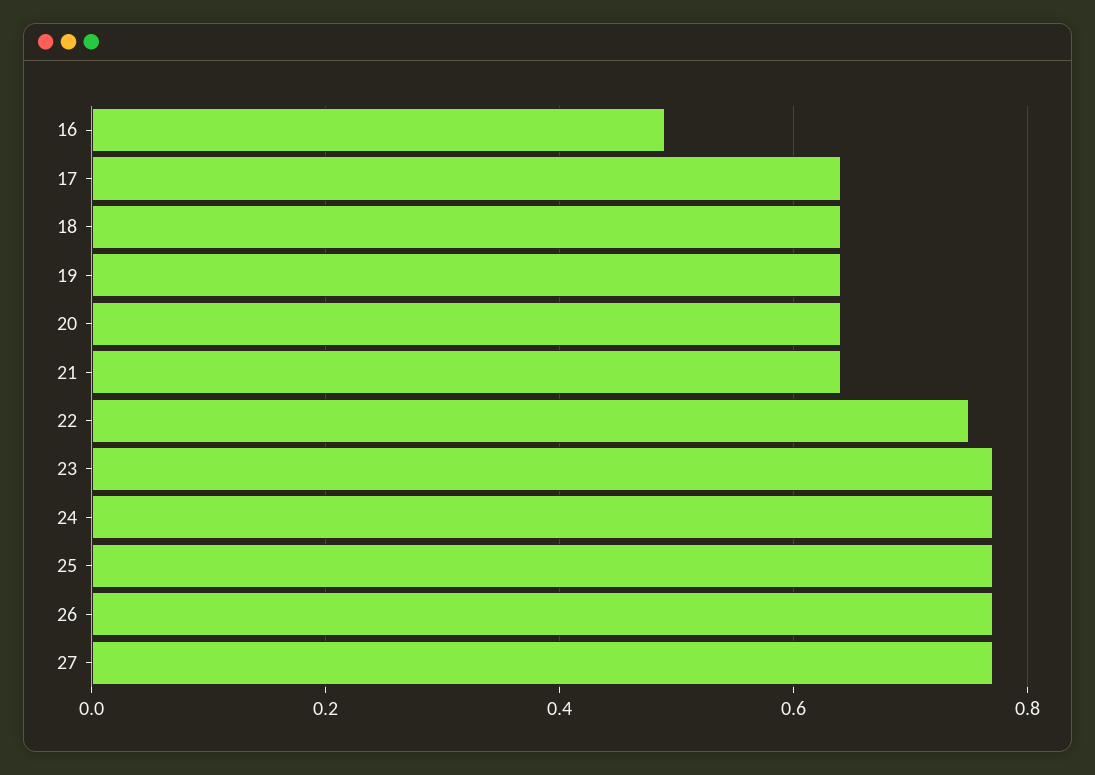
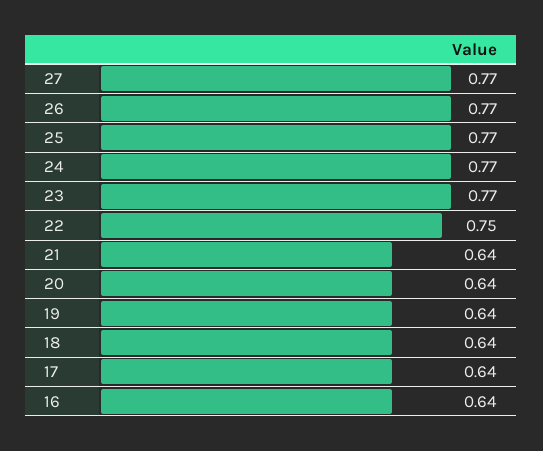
16: 0.5 -> 0.64

